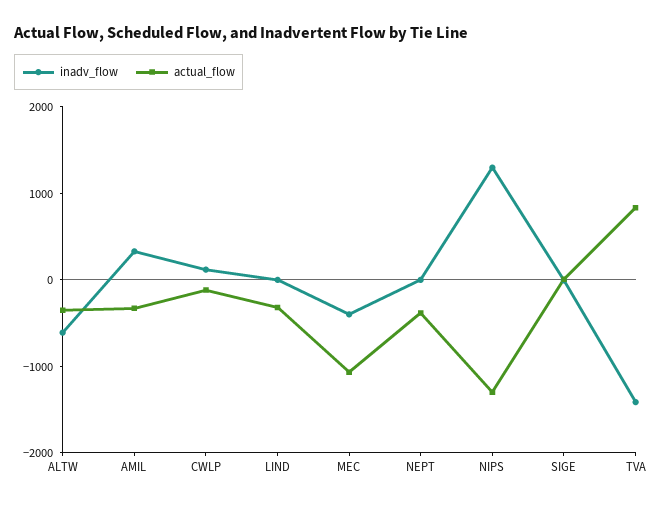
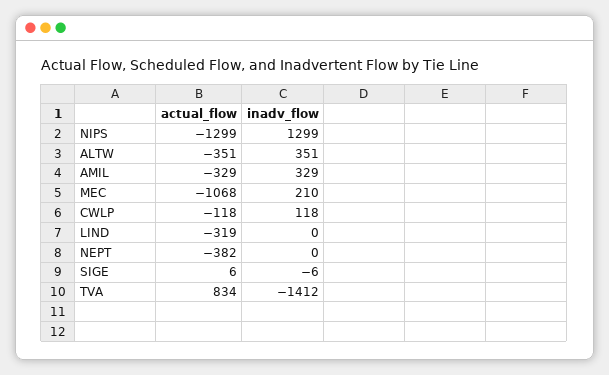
inadv_flow, ALTW: -600 -> 351
inadv_flow, MEC: -400 -> 210

